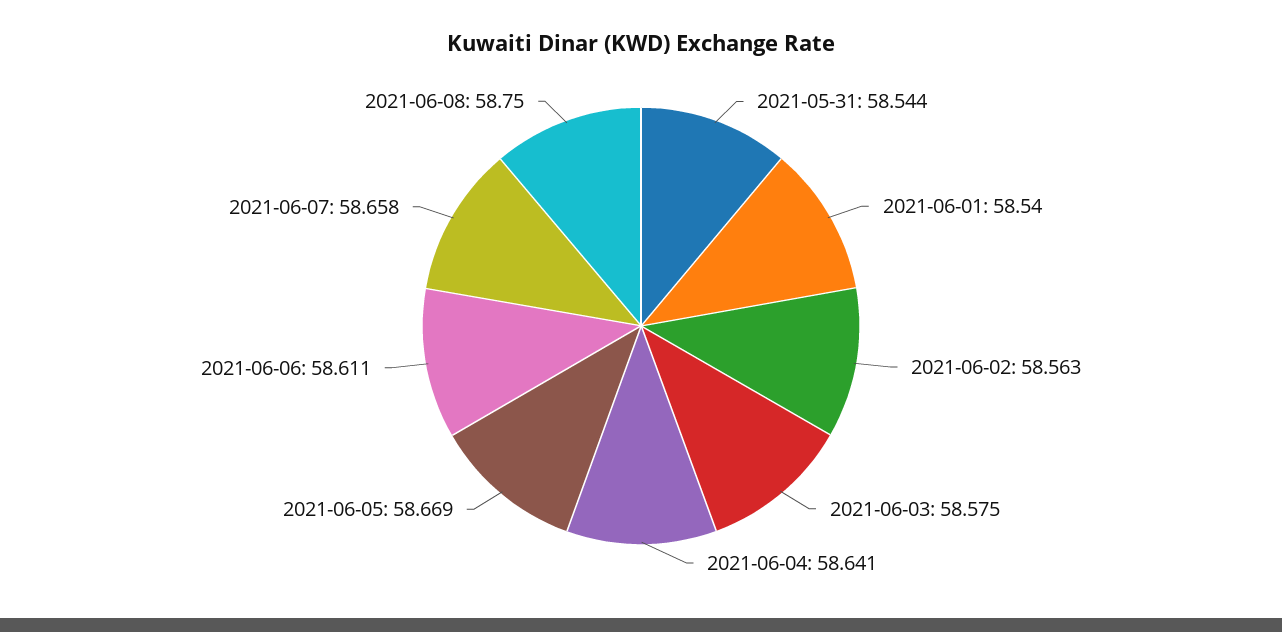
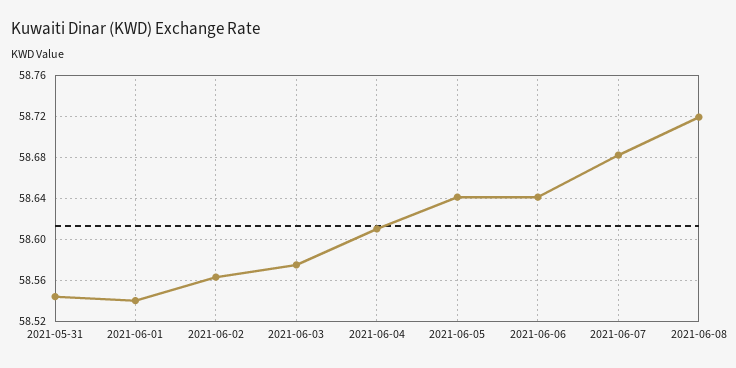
2021-06-04: 58.641 -> 58.61
2021-06-05: 58.669 -> 58.64
2021-06-06: 58.611 -> 58.64
2021-06-07: 58.658 -> 58.68
2021-06-08: 58.75 -> 58.72

